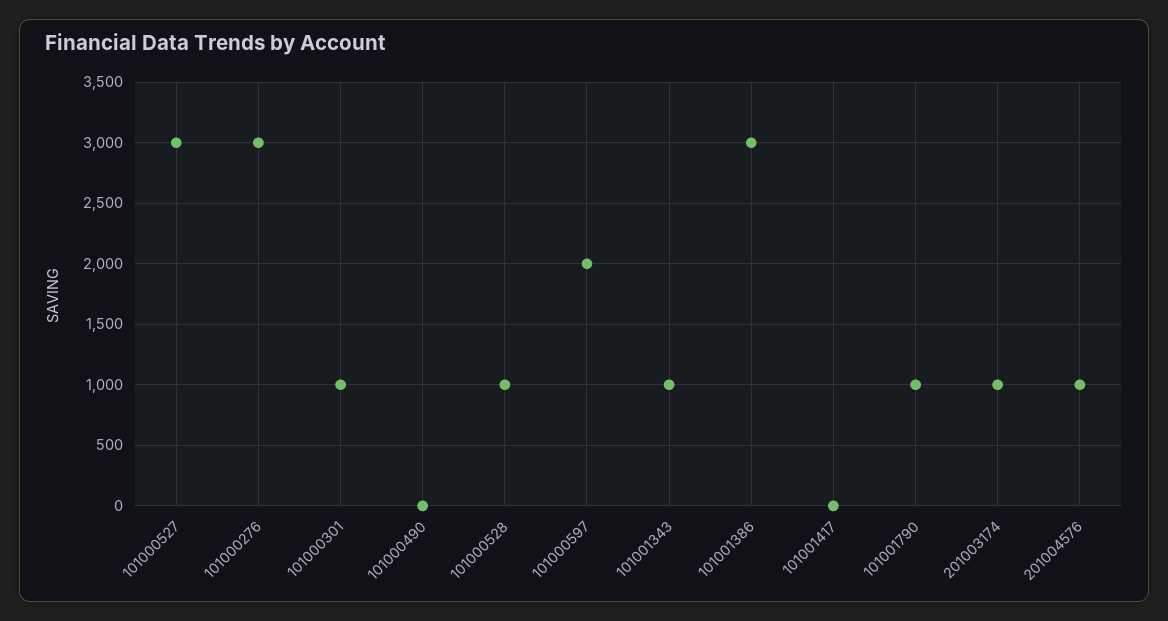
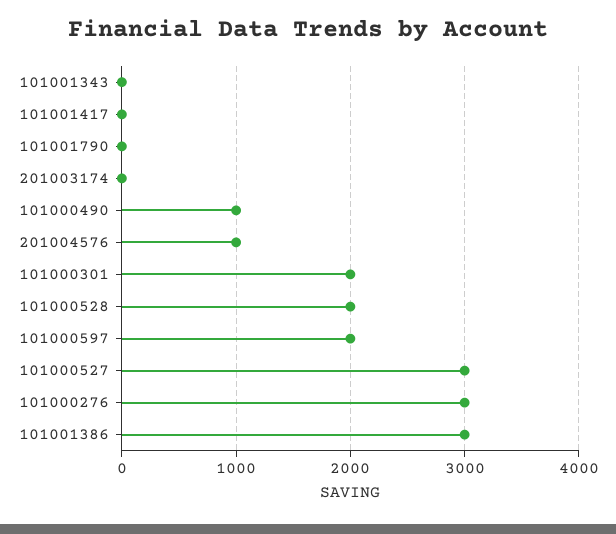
101000301: 1000 -> 2000
101000490: 0 -> 1000
101000528: 1000 -> 2000
101001343: 1000 -> 0
101001790: 1000 -> 0
201003174: 1000 -> 0

